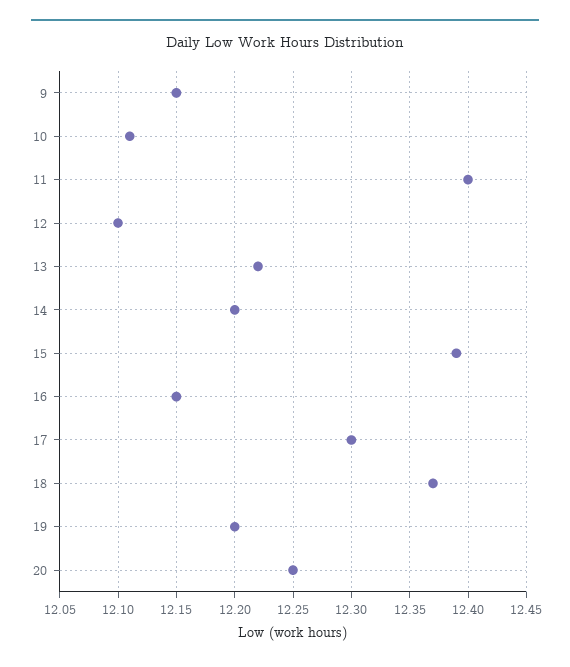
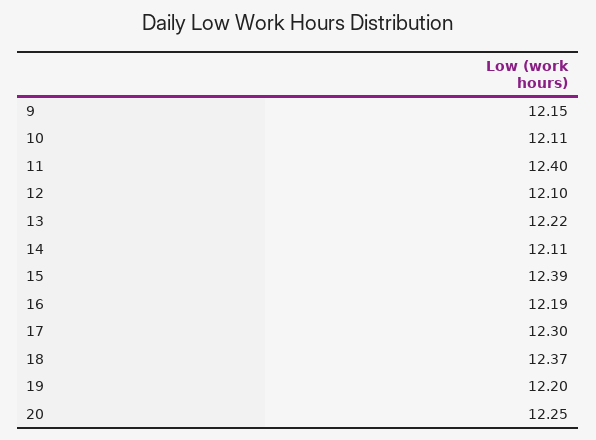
14: 12.2 -> 12.11
16: 12.15 -> 12.19

